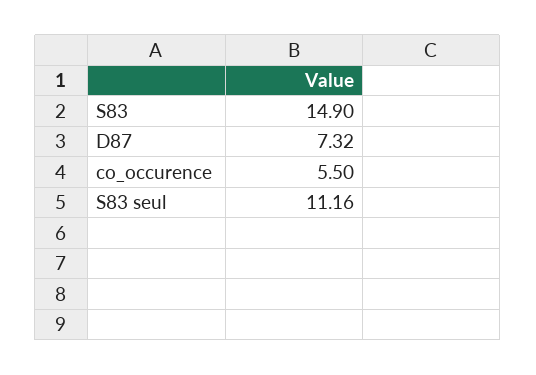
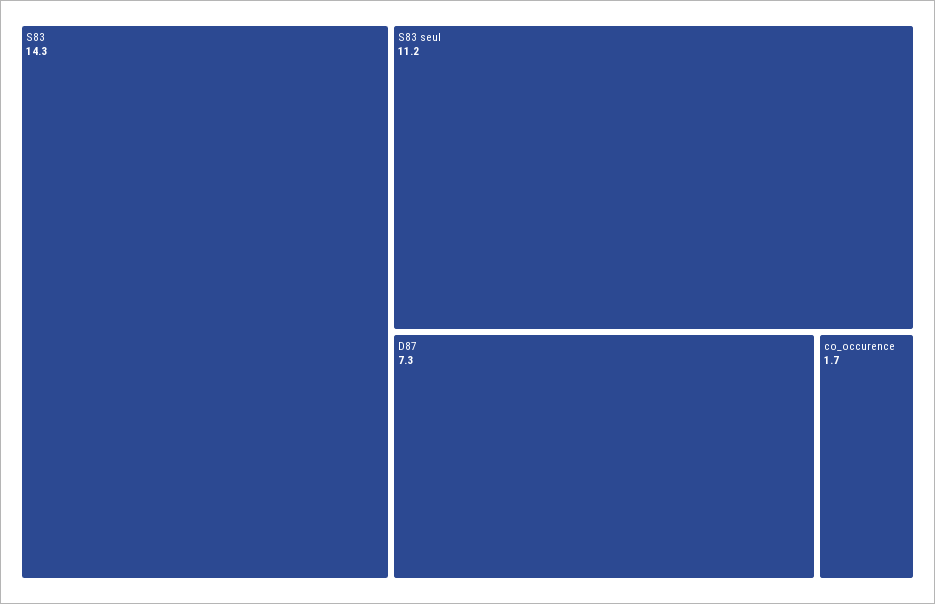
S83: 14.9 -> 14.3
co_occurence: 5.5 -> 1.7

